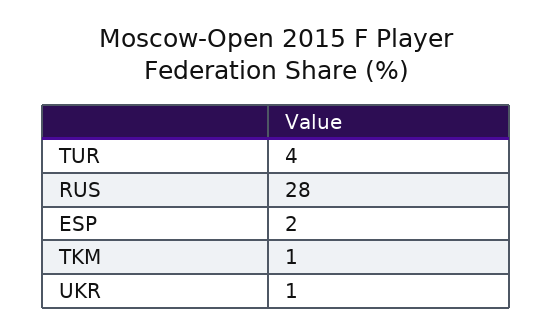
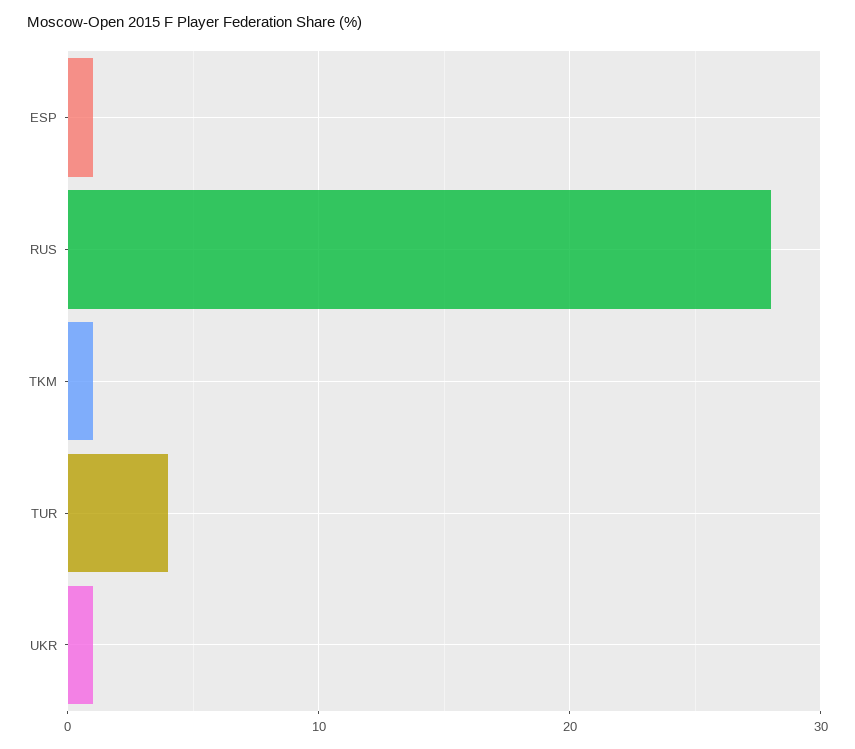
ESP: 2 -> 1

